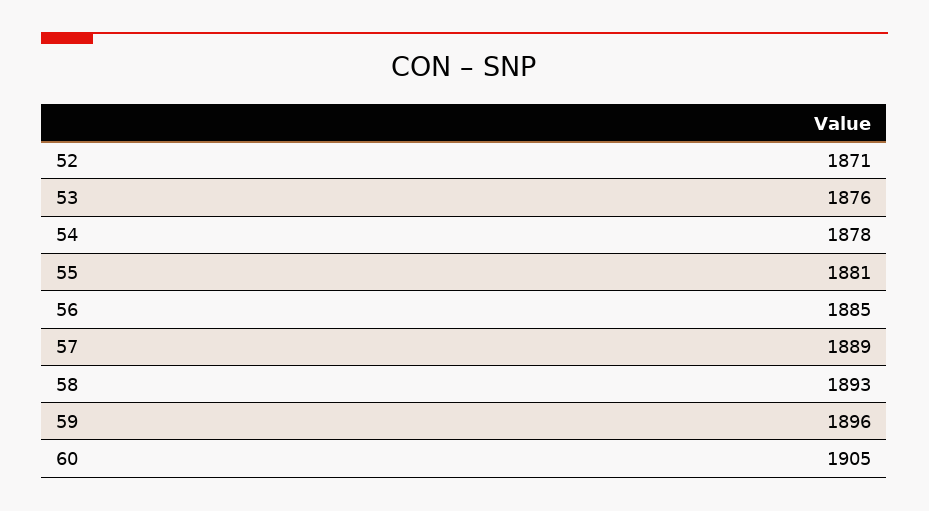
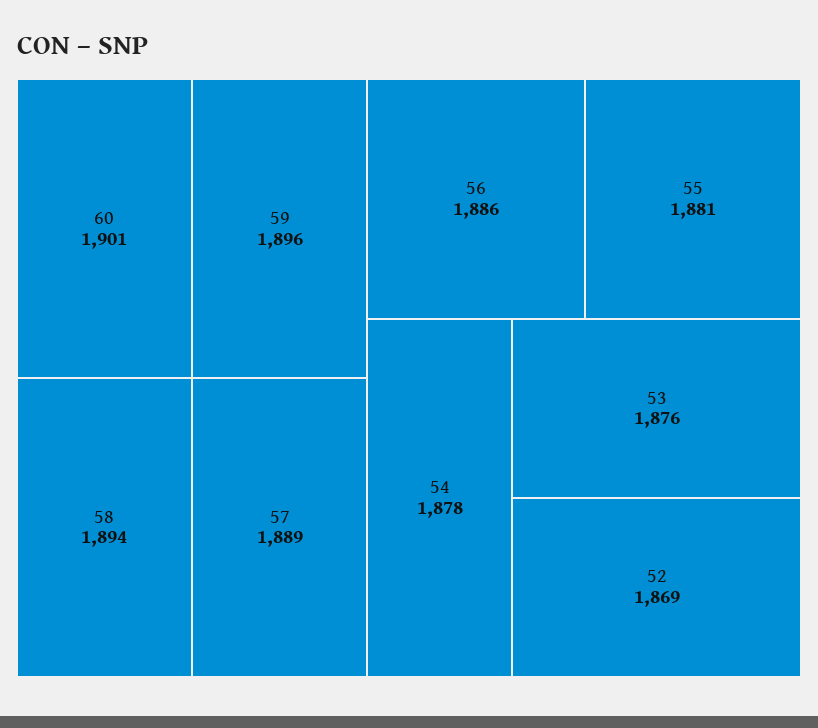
52: 1871 -> 1869
56: 1885 -> 1886
58: 1893 -> 1894
60: 1905 -> 1901

